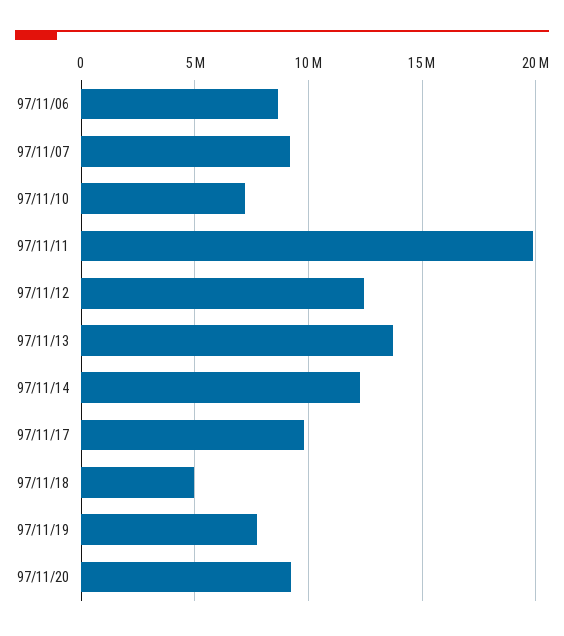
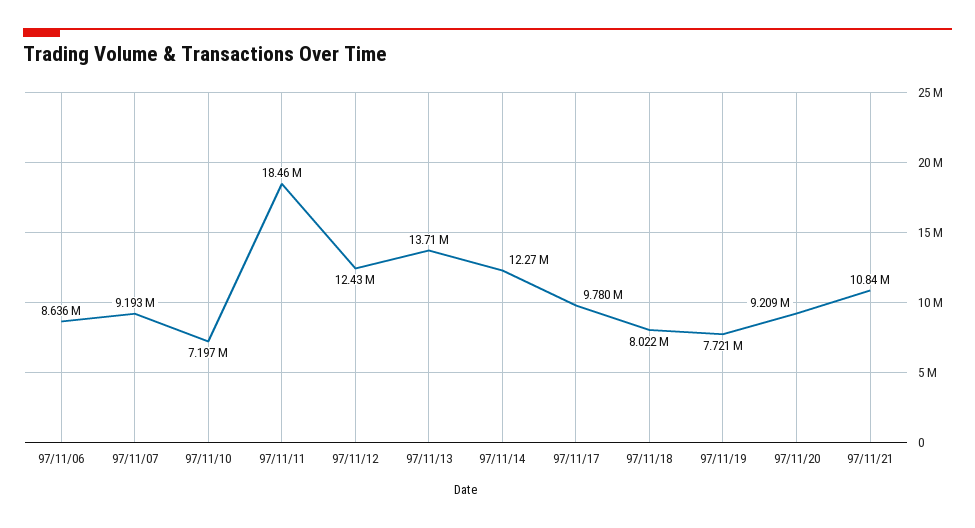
97/11/11: 20000000 -> 18460000
97/11/18: 5000000 -> 8022000
97/11/21: none -> 10840000

